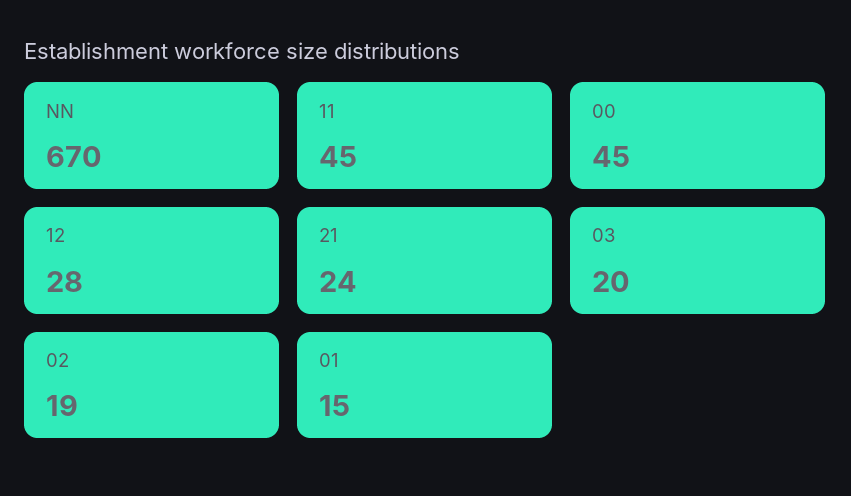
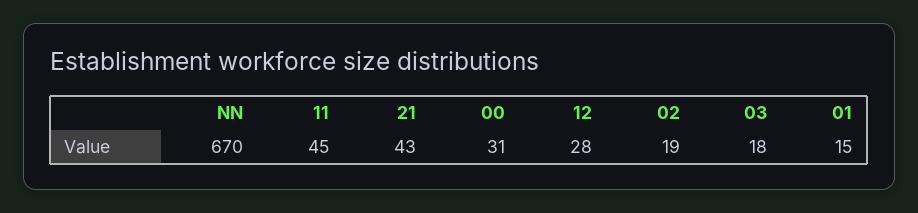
00: 45 -> 31
21: 24 -> 43
03: 20 -> 18

